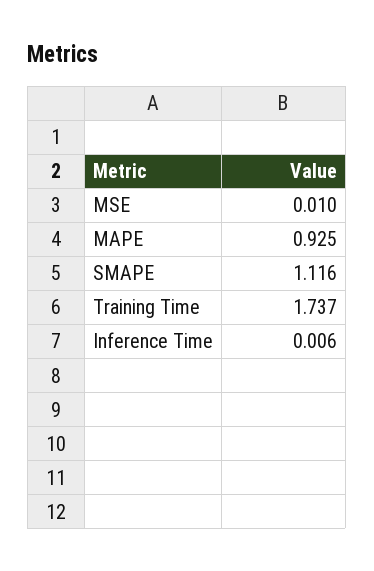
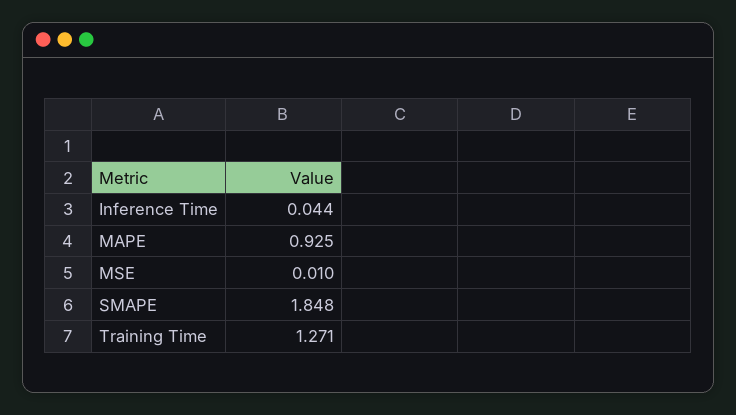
SMAPE: 1.116 -> 1.848
Training Time: 1.737 -> 1.271
Inference Time: 0.006 -> 0.044

